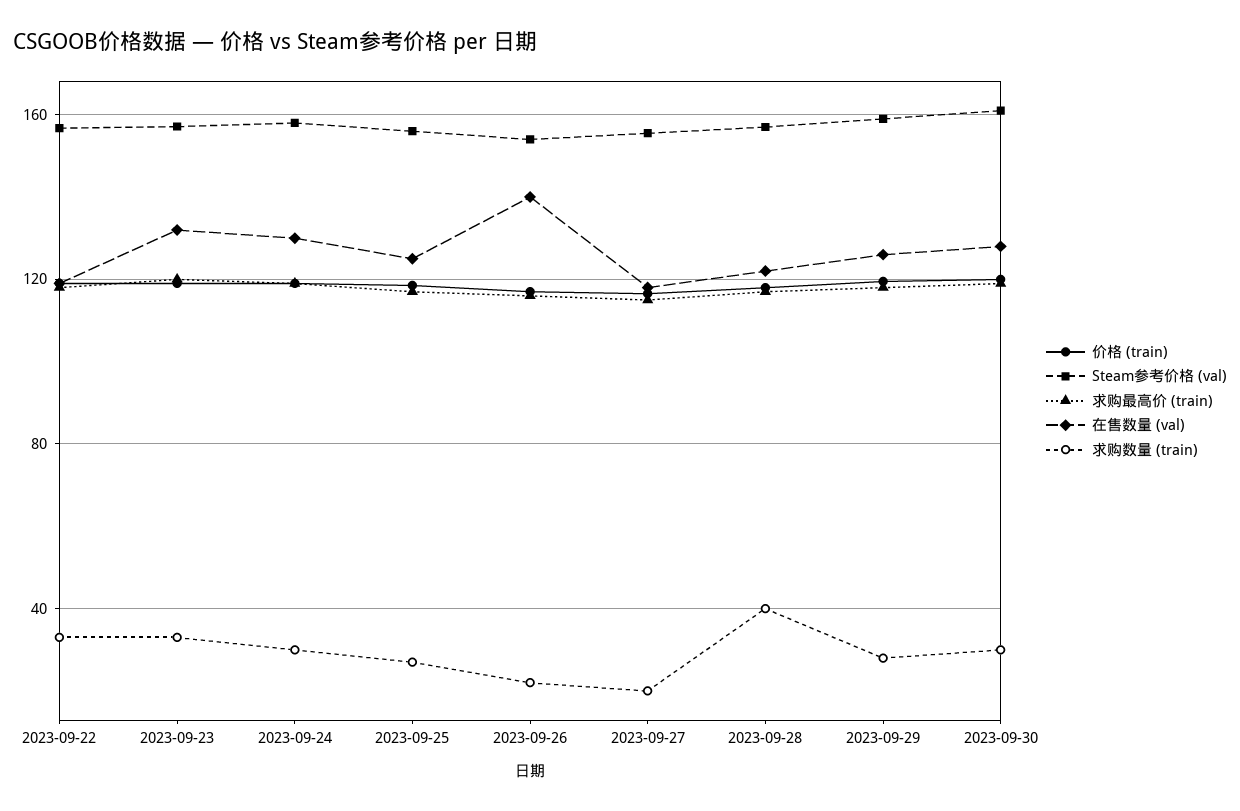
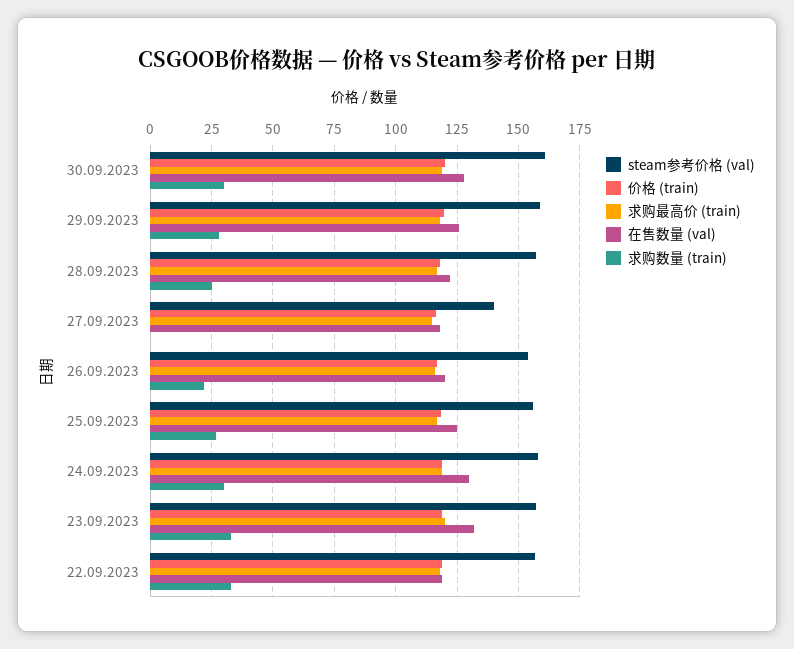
在售数量 (val), 2023-09-26: 140 -> 120
Steam参考价格 (val), 2023-09-27: 155 -> 140
求购数量 (train), 2023-09-27: 20 -> 0
求购数量 (train), 2023-09-28: 40 -> 25

